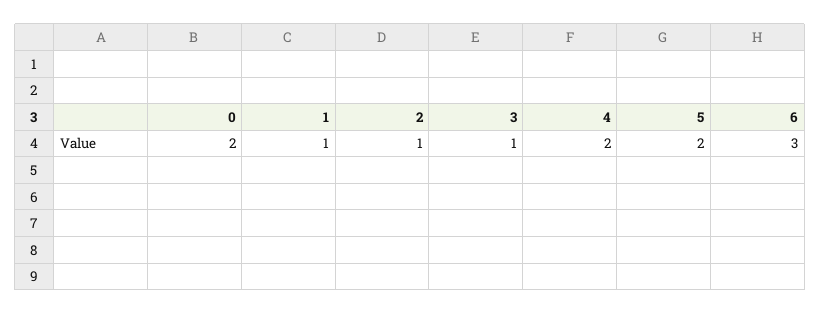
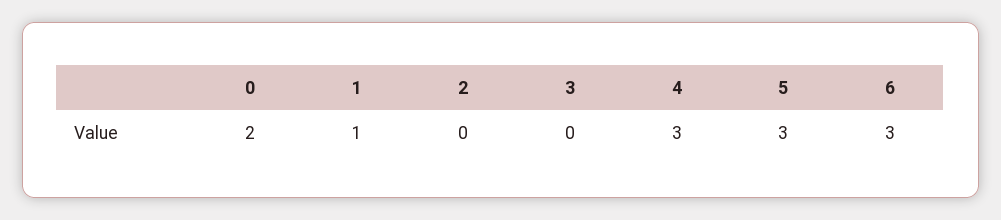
2: 1 -> 0
3: 1 -> 0
4: 2 -> 3
5: 2 -> 3

